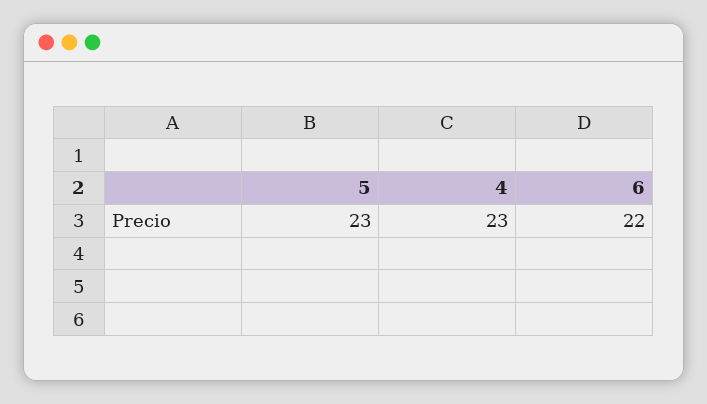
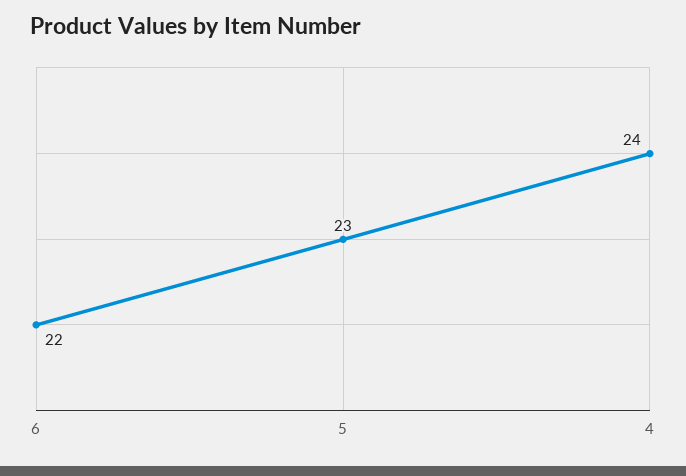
4: 23 -> 24

